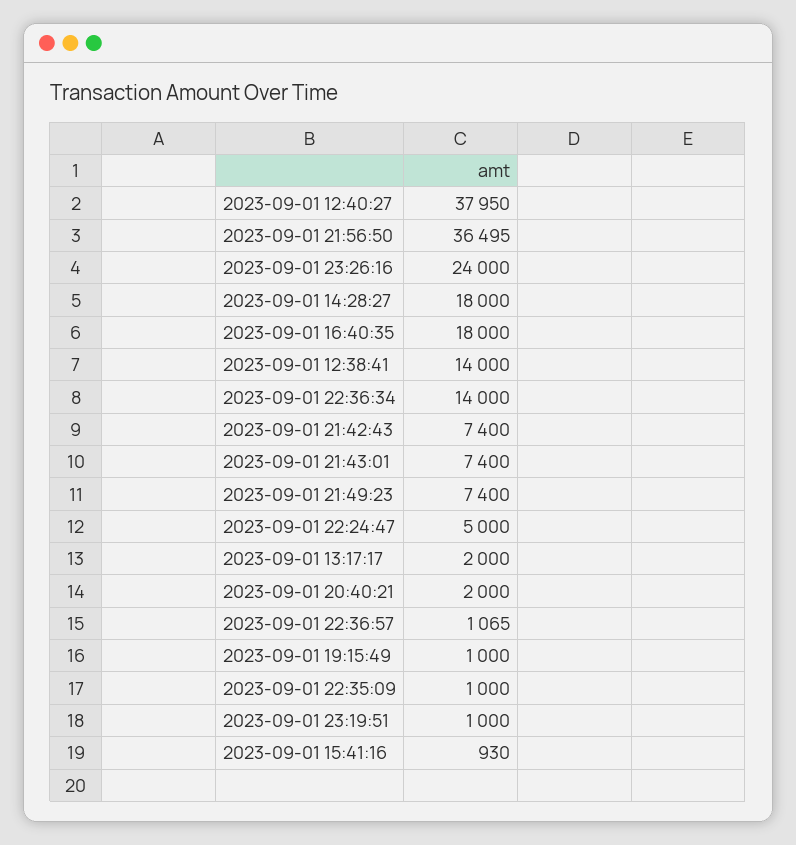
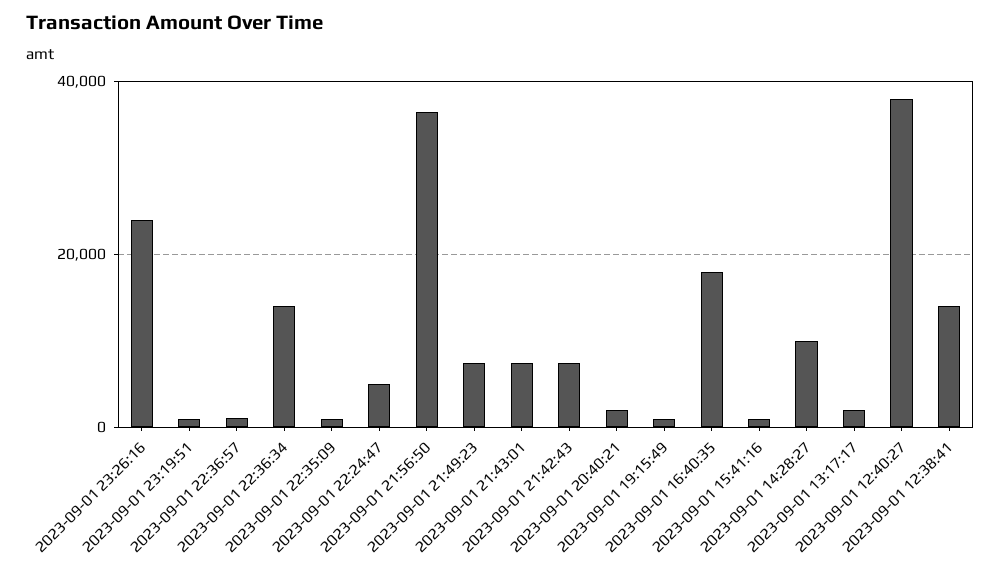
2023-09-01 14:28:27: 18000 -> 10000

